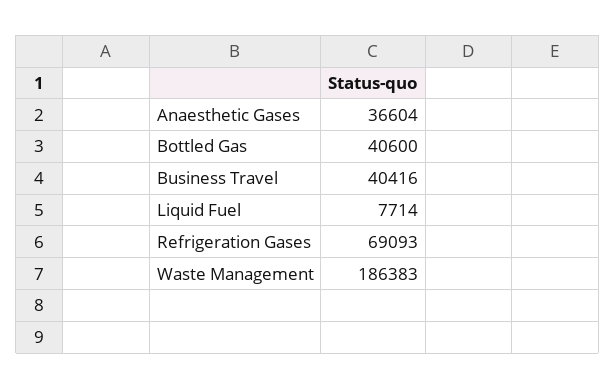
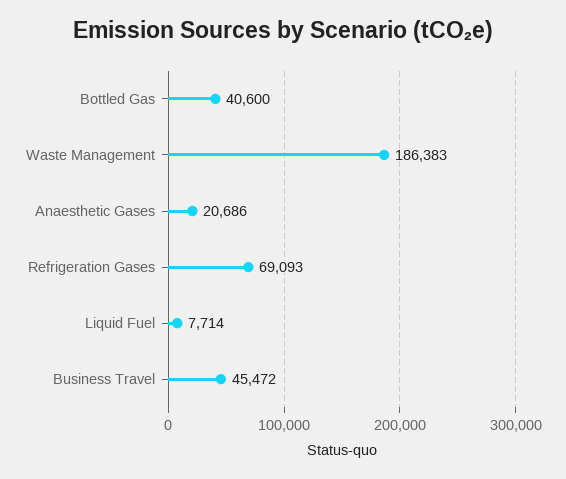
Anaesthetic Gases: 36604 -> 20686
Business Travel: 40416 -> 45472

